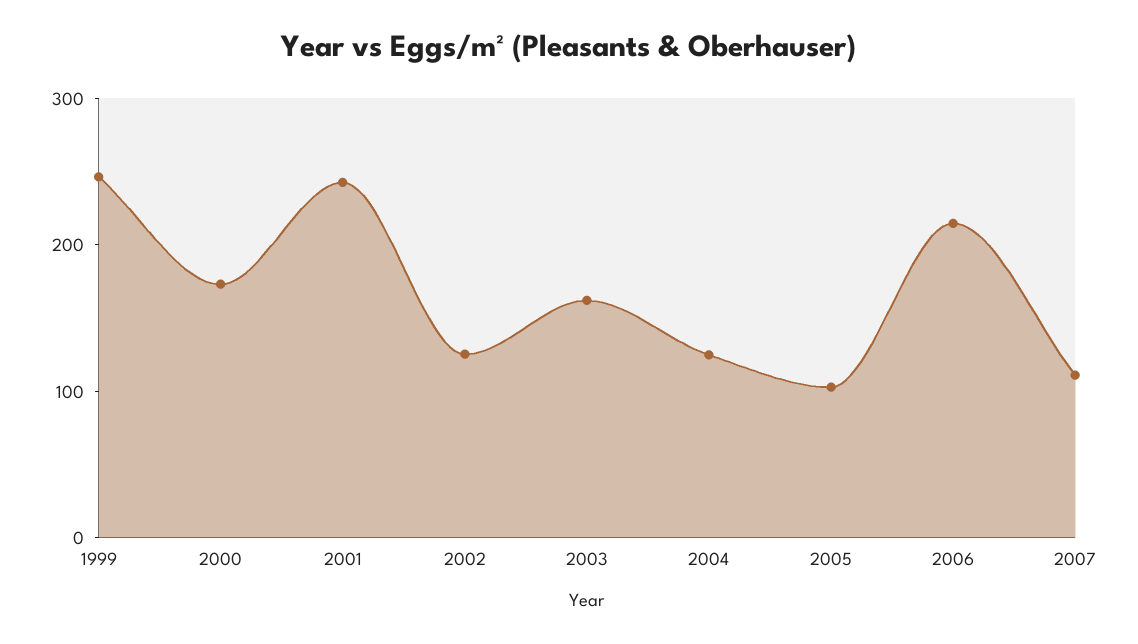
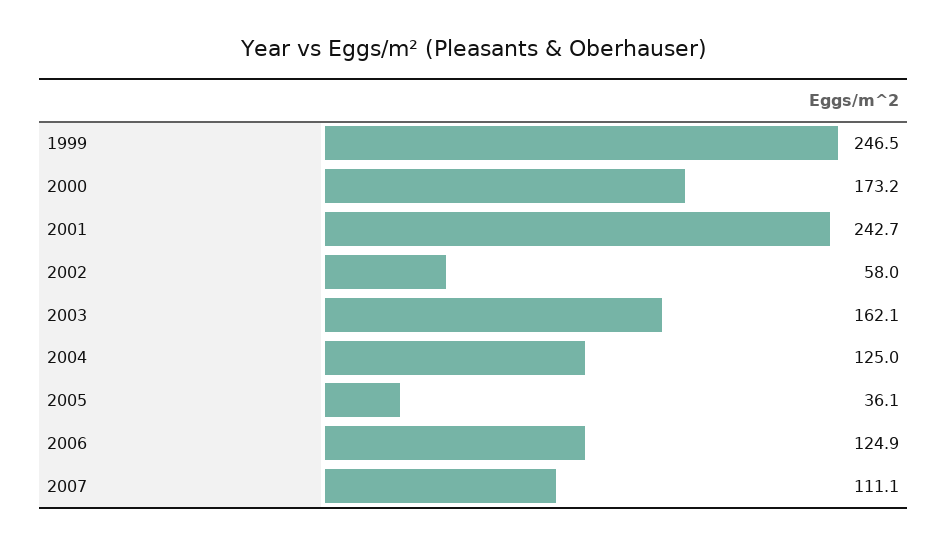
2002: 120 -> 58
2005: 100 -> 36.1
2006: 220 -> 124.9

